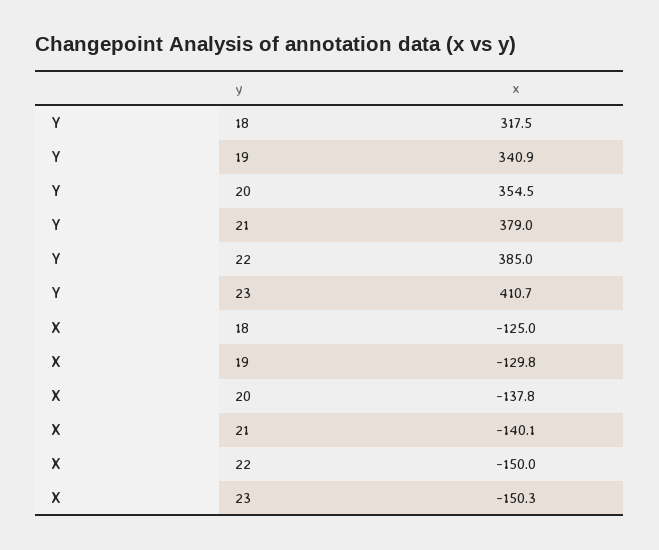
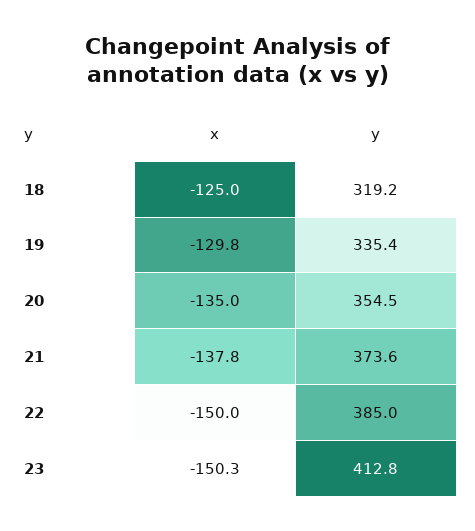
Y, 18: 317.5 -> 319.2
Y, 19: 340.9 -> 335.4
Y, 21: 379 -> 373.6
Y, 23: 410.7 -> 412.8
X, 20: -137.8 -> -135
X, 21: -140.1 -> -137.8

